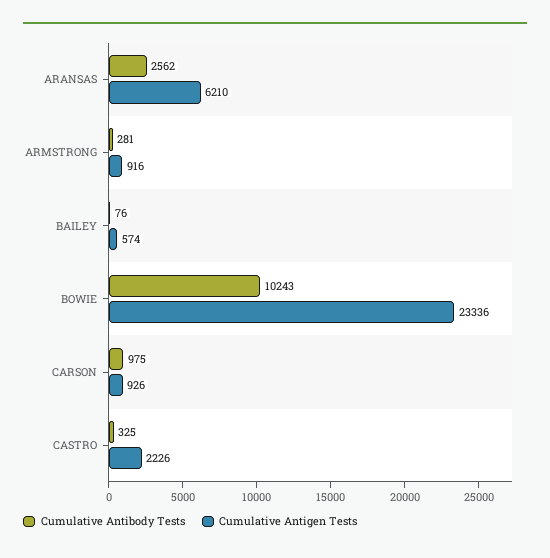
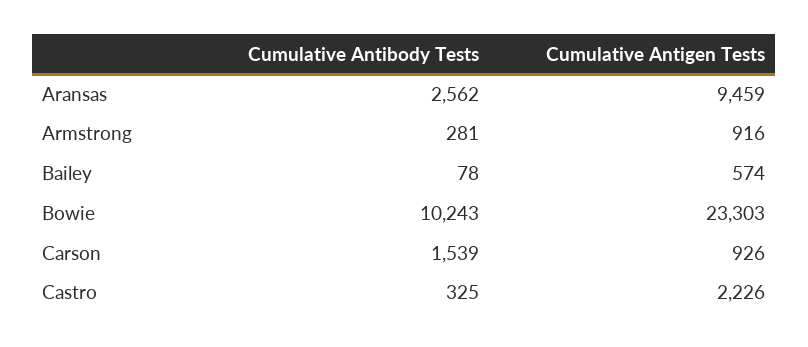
Cumulative Antigen Tests, ARANSAS: 6210 -> 9459
Cumulative Antibody Tests, BAILEY: 76 -> 78
Cumulative Antigen Tests, BOWIE: 23336 -> 23303
Cumulative Antibody Tests, CARSON: 975 -> 1539

